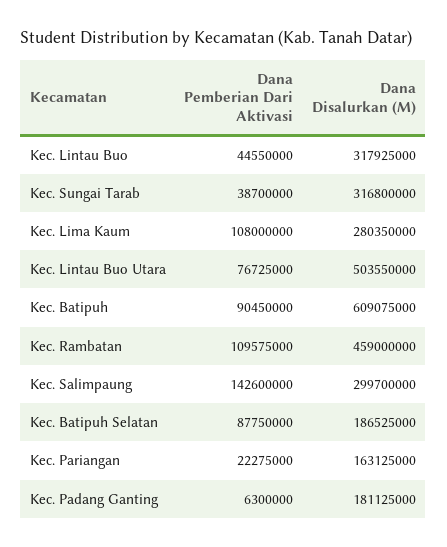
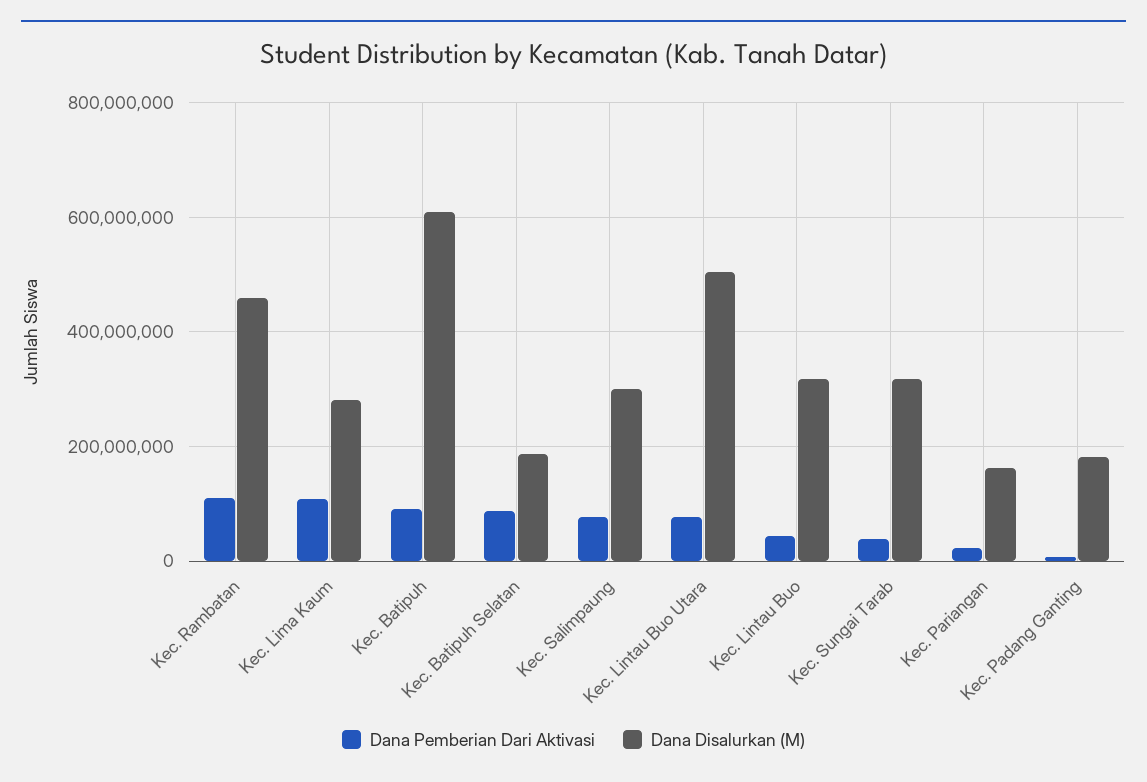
Dana Pemberian Dari Aktivasi, Kec. Salimpaung: 142600000 -> 80000000

